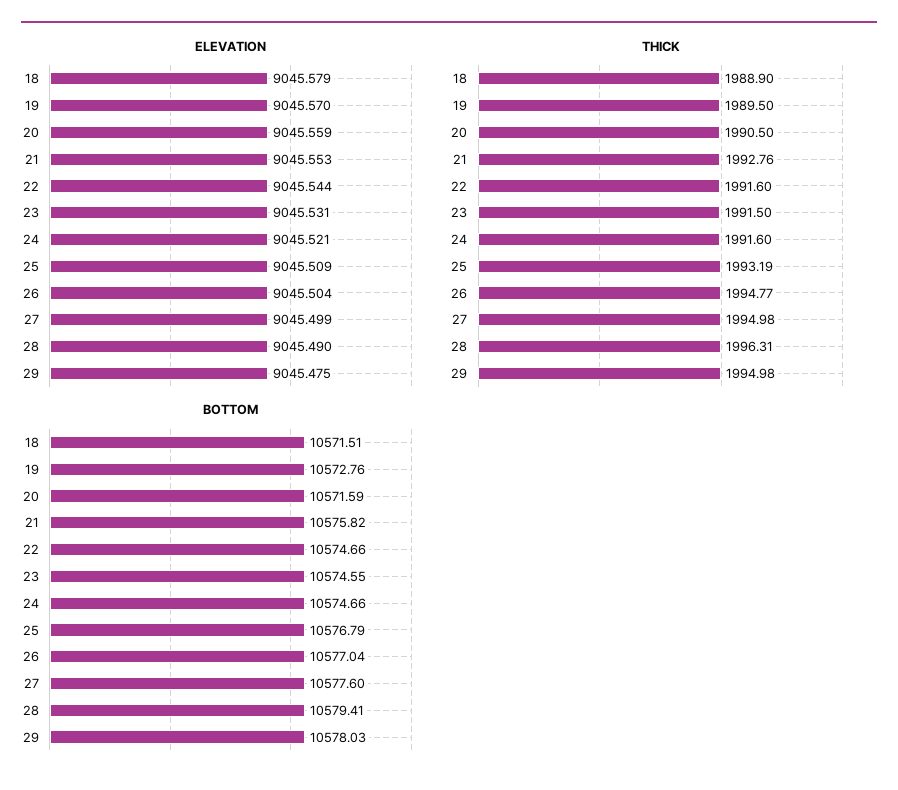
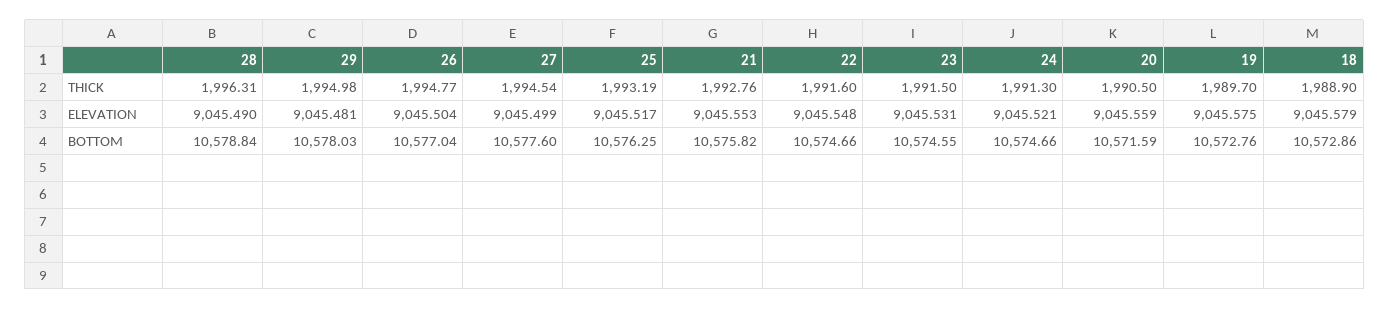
ELEVATION, 19: 9045.57 -> 9045.575
ELEVATION, 22: 9045.544 -> 9045.548
ELEVATION, 25: 9045.509 -> 9045.517
ELEVATION, 29: 9045.475 -> 9045.481
THICK, 19: 1989.5 -> 1989.7
THICK, 24: 1991.6 -> 1991.3
THICK, 27: 1994.98 -> 1994.54
BOTTOM, 18: 10571.51 -> 10572.86
BOTTOM, 25: 10576.79 -> 10576.25
BOTTOM, 28: 10579.41 -> 10578.84

